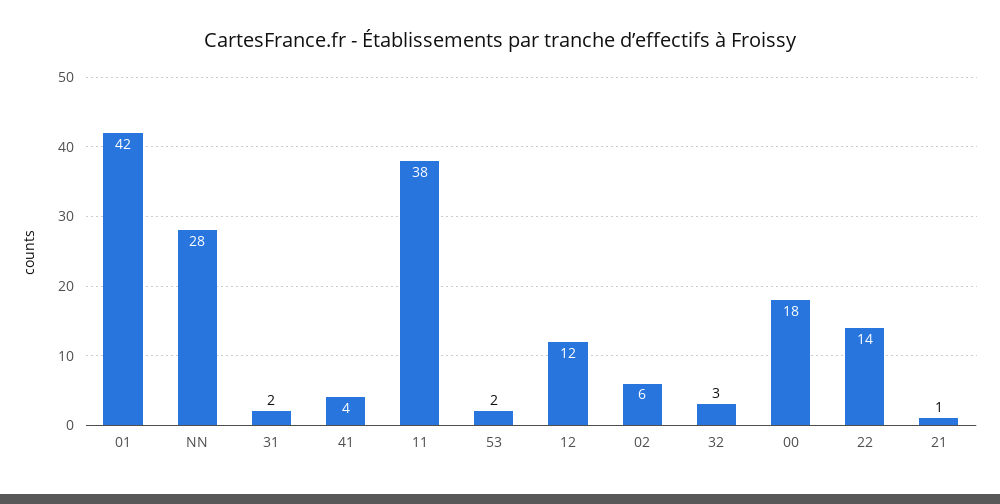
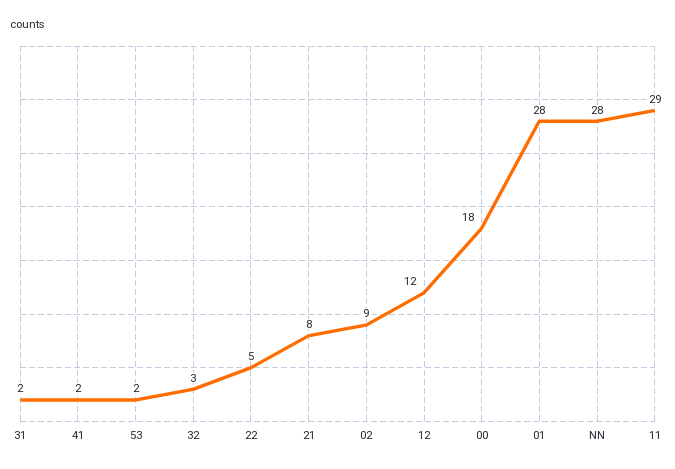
01: 42 -> 28
41: 4 -> 2
11: 38 -> 29
02: 6 -> 9
22: 14 -> 5
21: 1 -> 8

